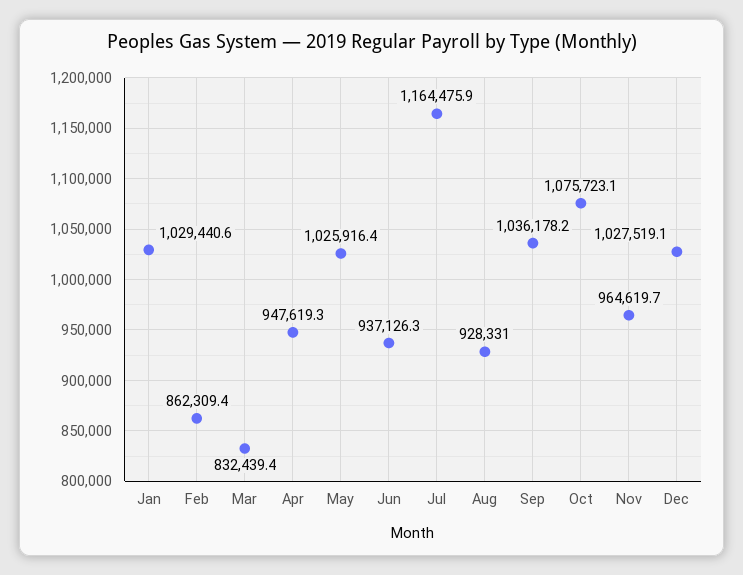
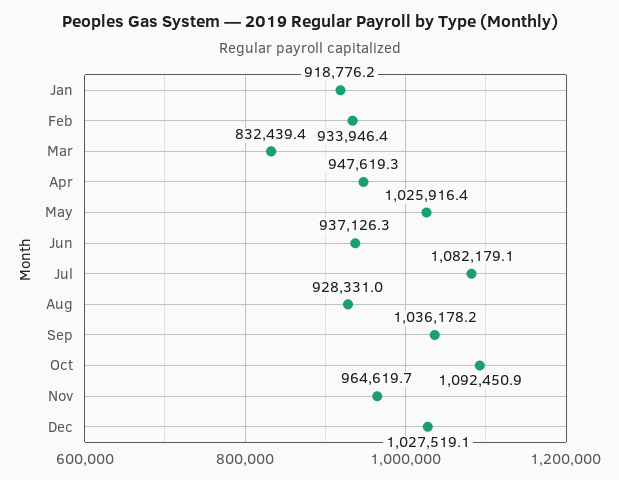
Jan: 1029440.6 -> 918776.2
Feb: 862309.4 -> 933946.4
Jul: 1164475.9 -> 1082179.1
Oct: 1075723.1 -> 1092450.9

